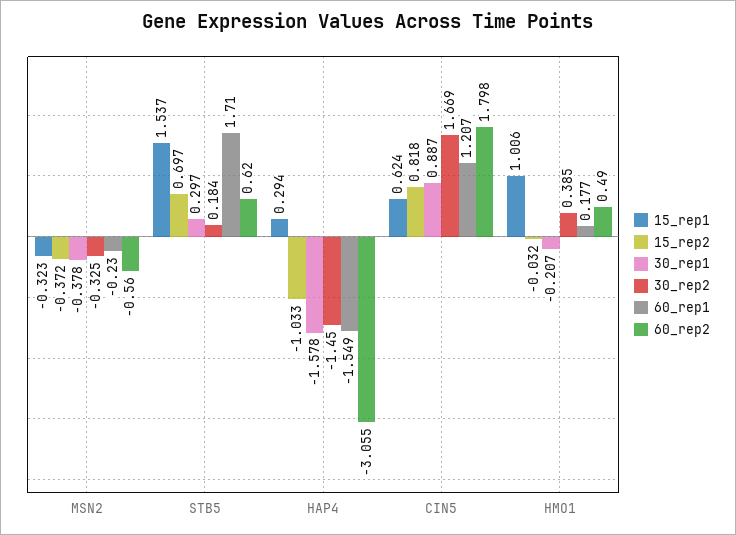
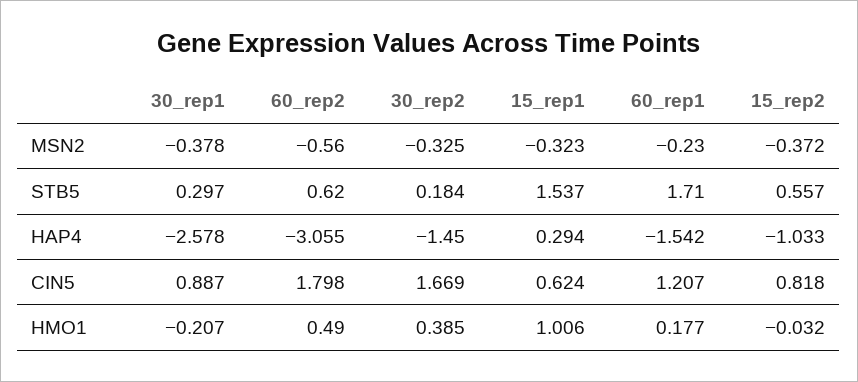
15_rep2, STB5: 0.697 -> 0.557
30_rep1, HAP4: -1.578 -> -2.578
60_rep1, HAP4: -1.549 -> -1.542

